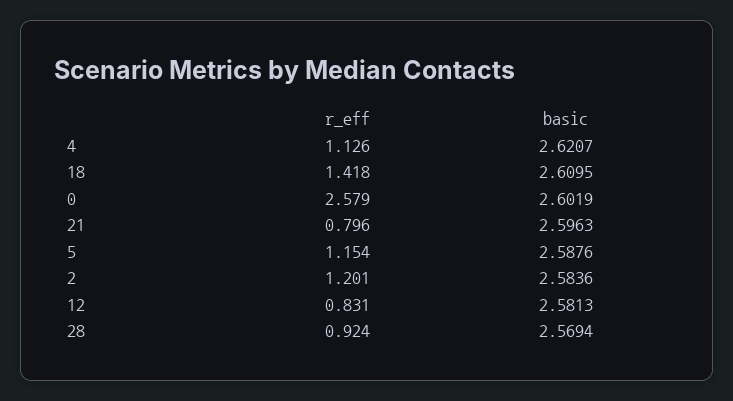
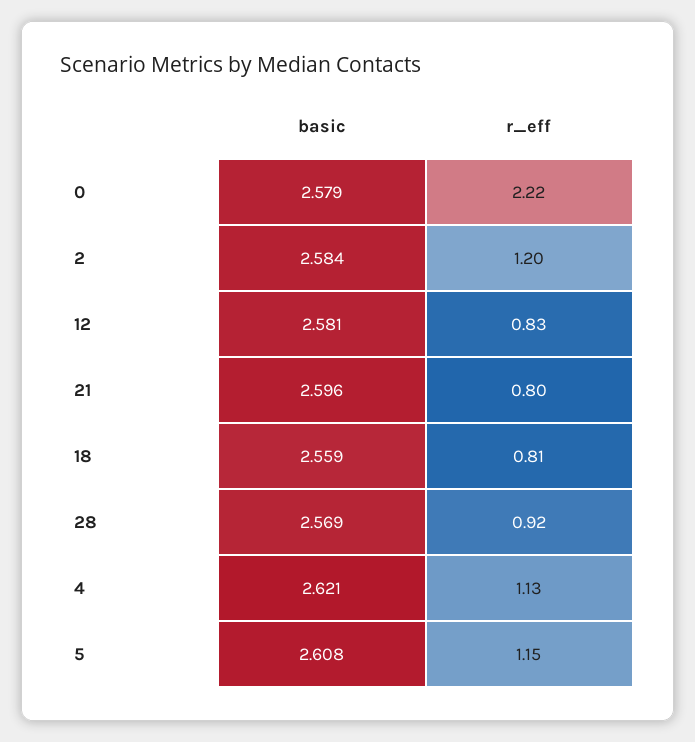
r_eff, 18: 1.418 -> 0.81
basic, 18: 2.6095 -> 2.559
r_eff, 0: 2.579 -> 2.22
basic, 0: 2.6019 -> 2.579
basic, 5: 2.5876 -> 2.608

